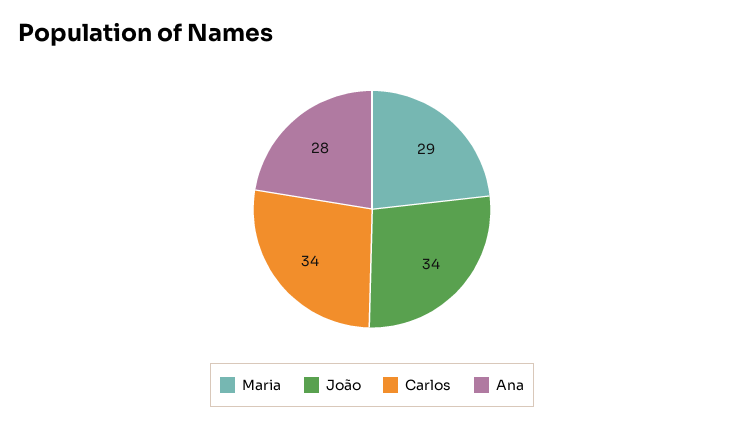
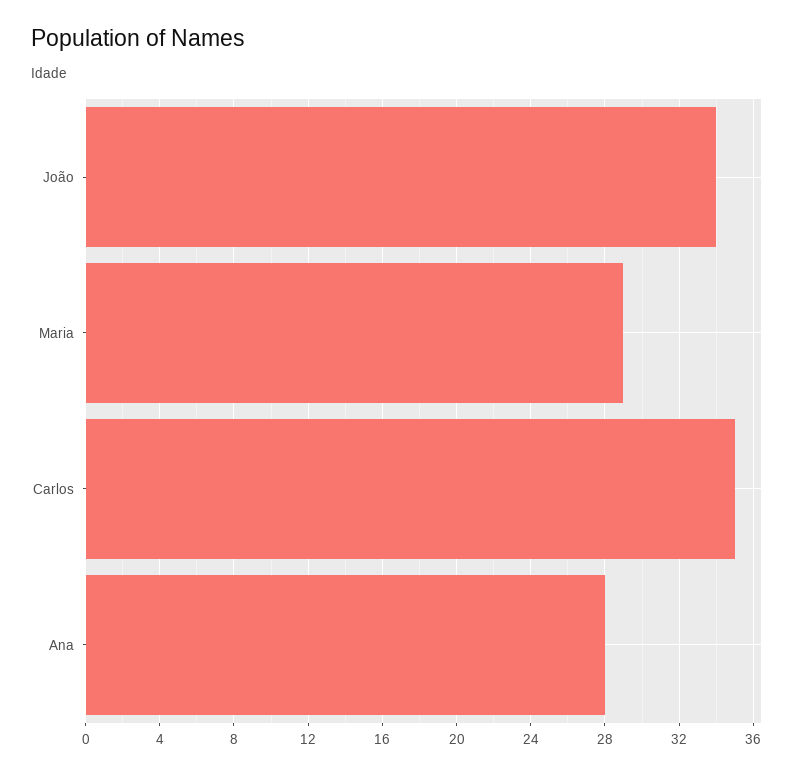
Carlos: 34 -> 35

